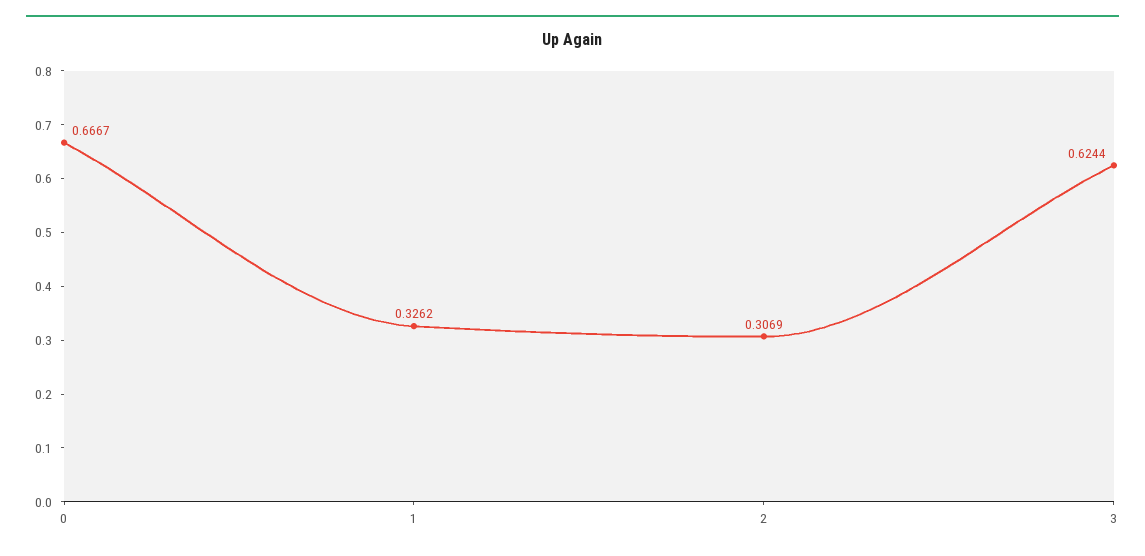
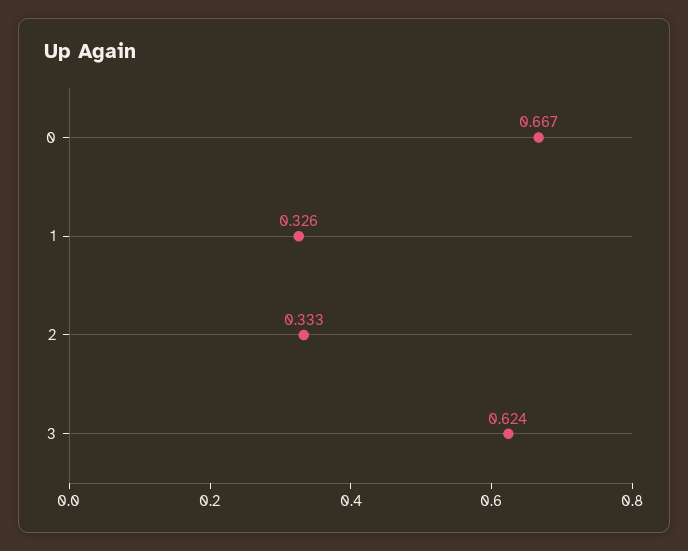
2: 0.3069 -> 0.333

